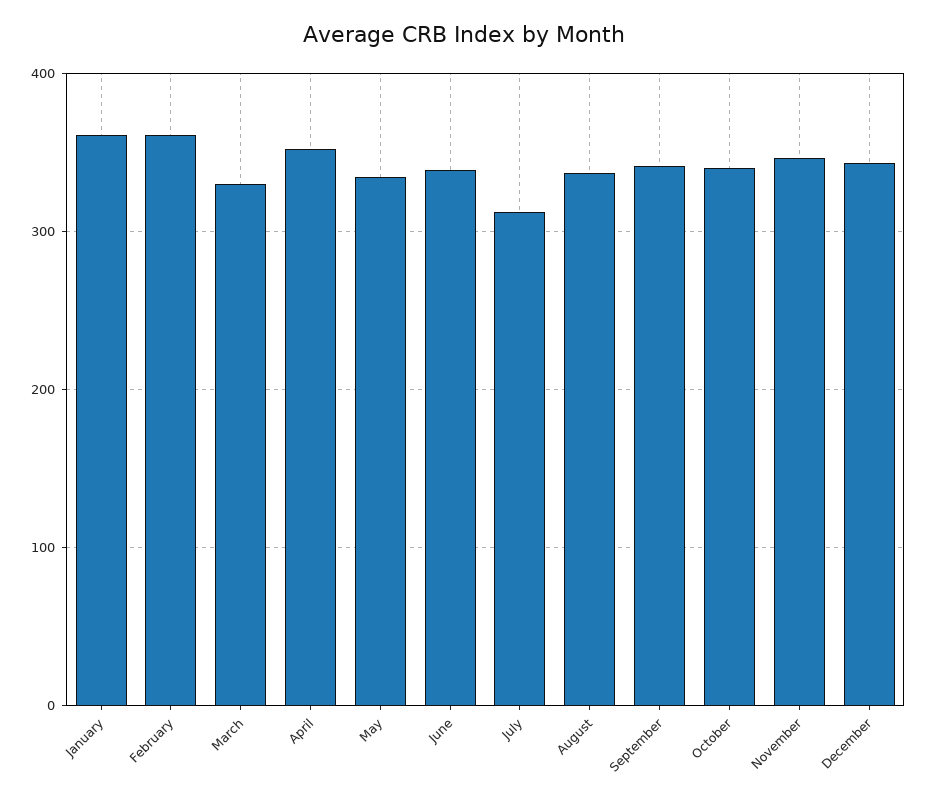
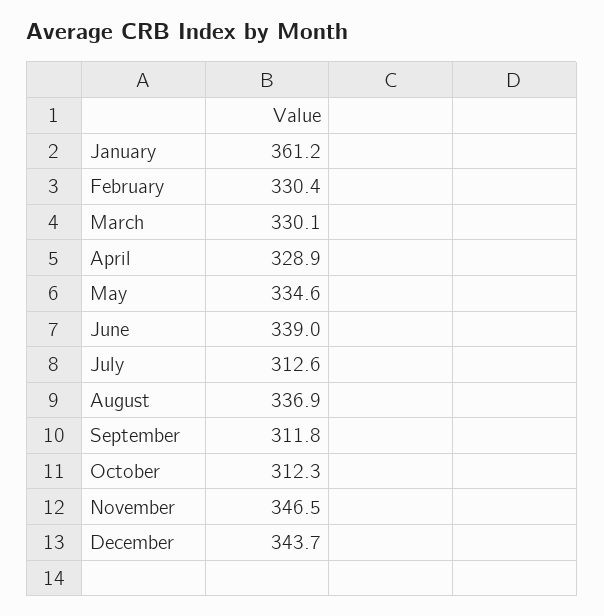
February: 360 -> 330.4
April: 350 -> 328.9
September: 340 -> 311.8
October: 340 -> 312.3

